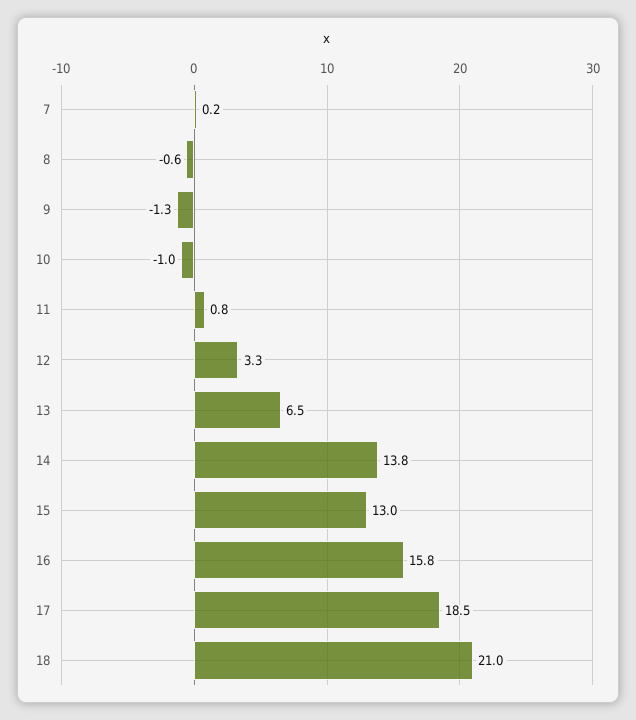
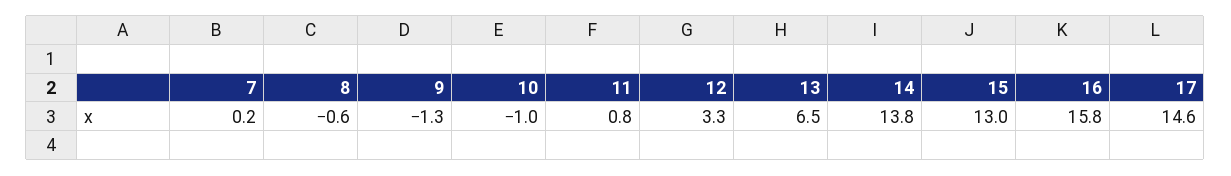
17: 18.5 -> 14.6
18: 21 -> none

